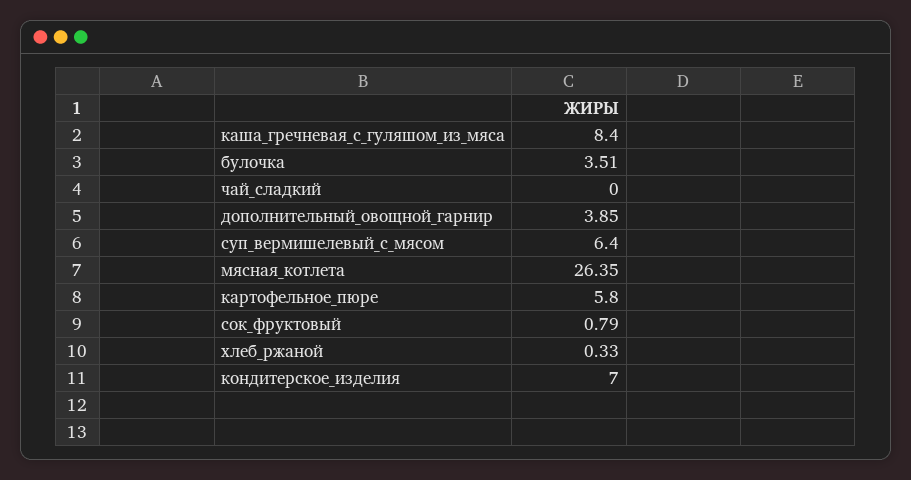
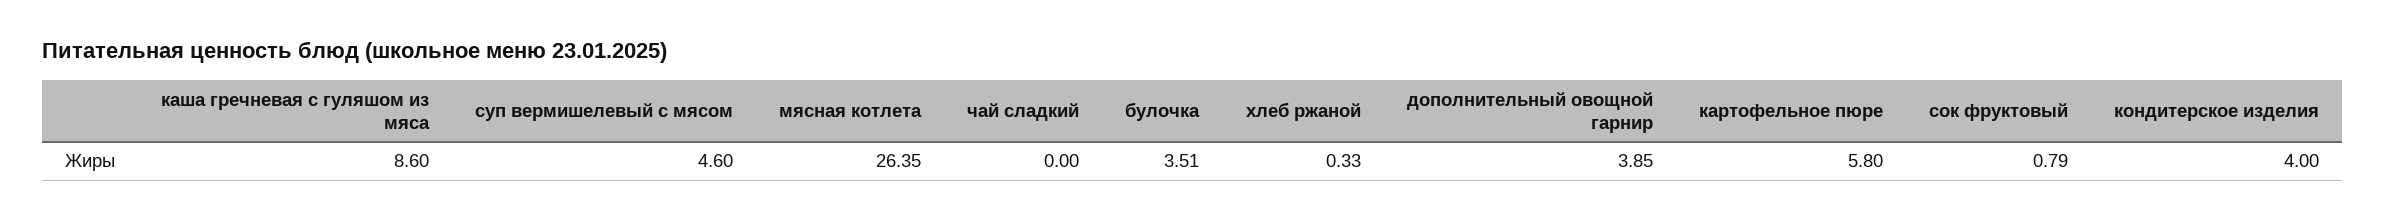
каша_гречневая_с_гуляшом_из_мяса: 8.4 -> 8.6
суп_вермишелевый_с_мясом: 6.4 -> 4.6
кондитерское_изделия: 7 -> 4

